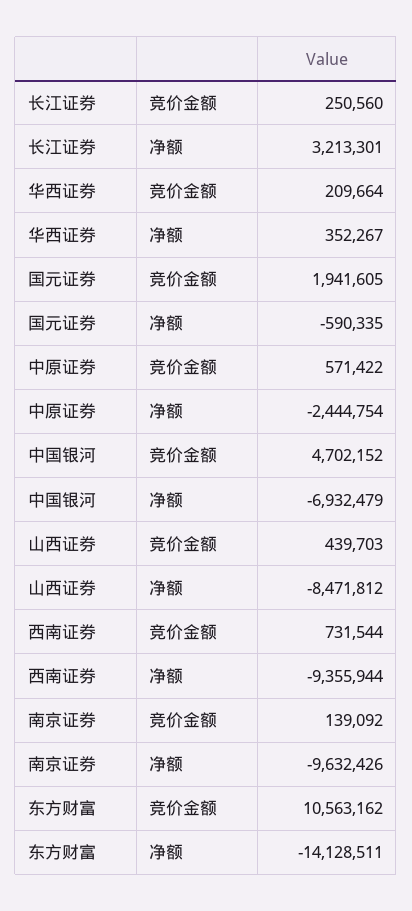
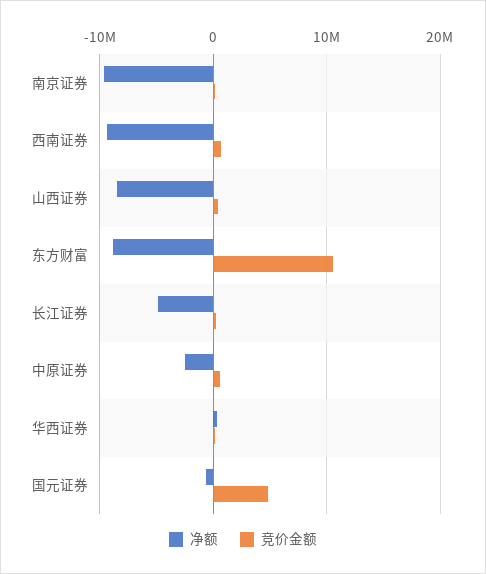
净额, 长江证券: 3213301 -> -5000000
竞价金额, 国元证券: 1941605 -> 5000000
竞价金额, 中国银河: 4702152 -> none
净额, 中国银河: -6932479 -> none
净额, 东方财富: -14128511 -> -9000000

